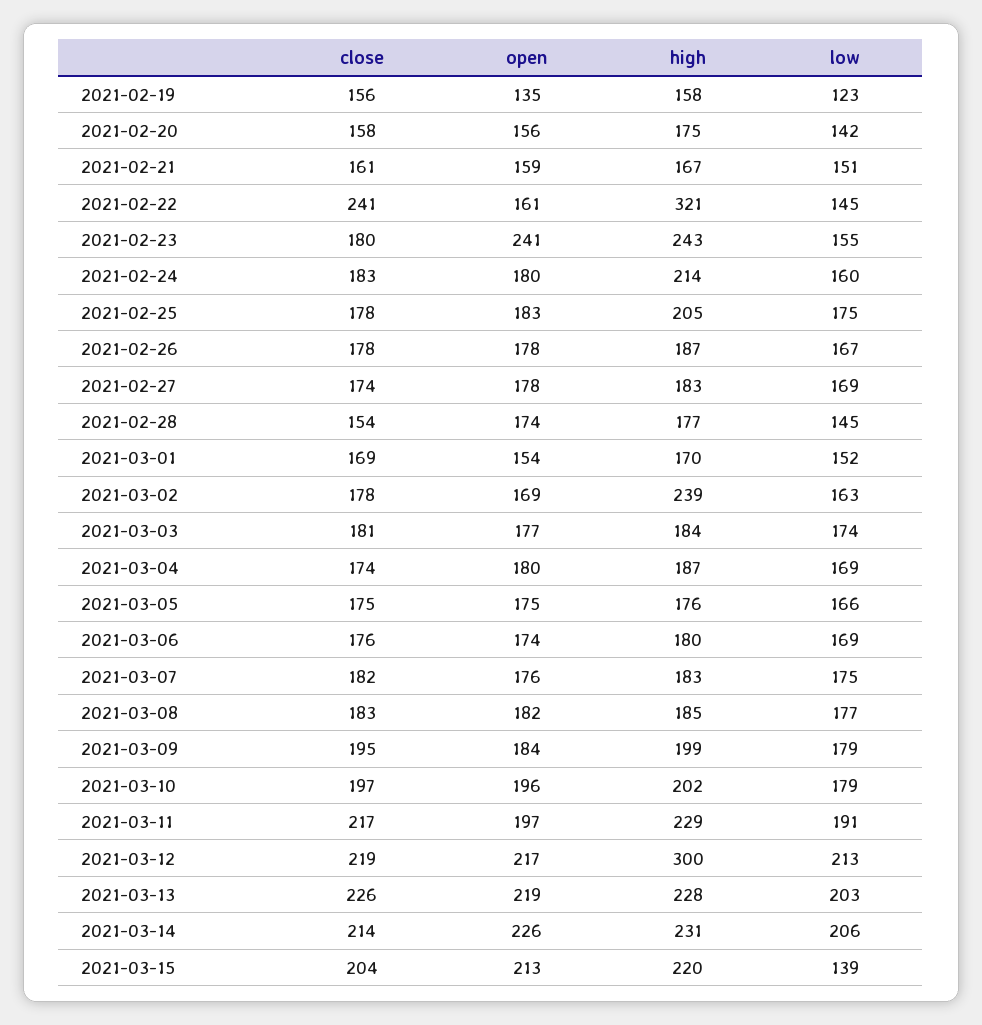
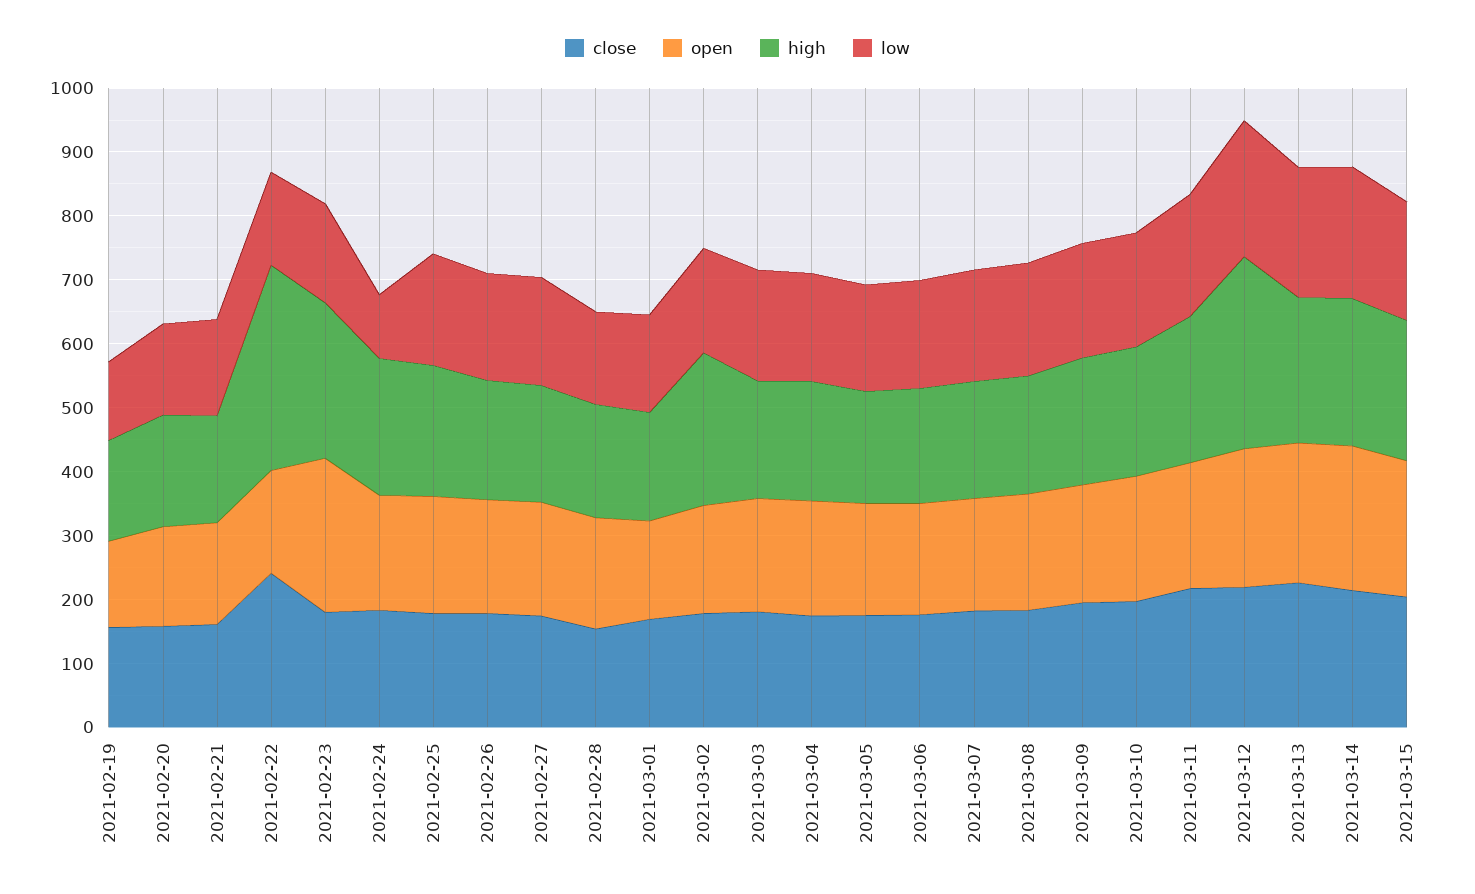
low, 2021-02-24: 160 -> 100
low, 2021-03-15: 139 -> 180

